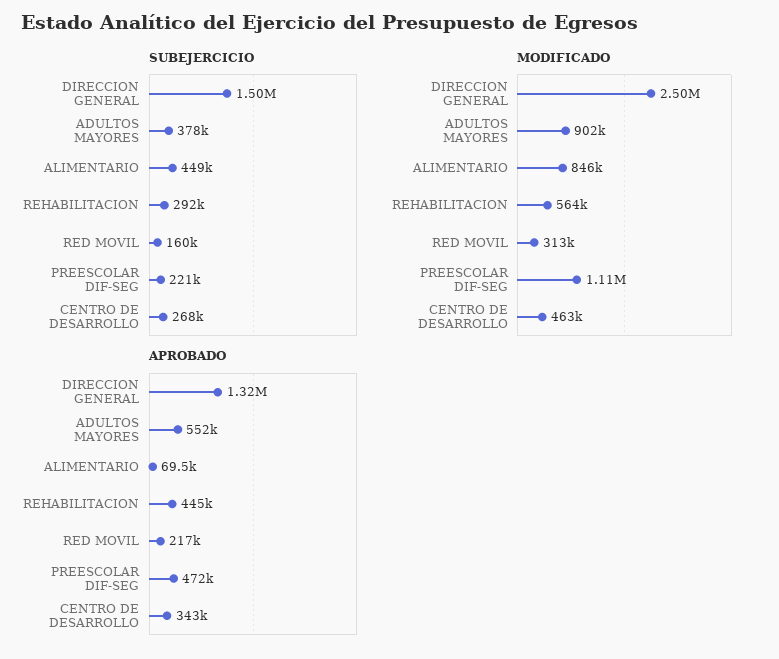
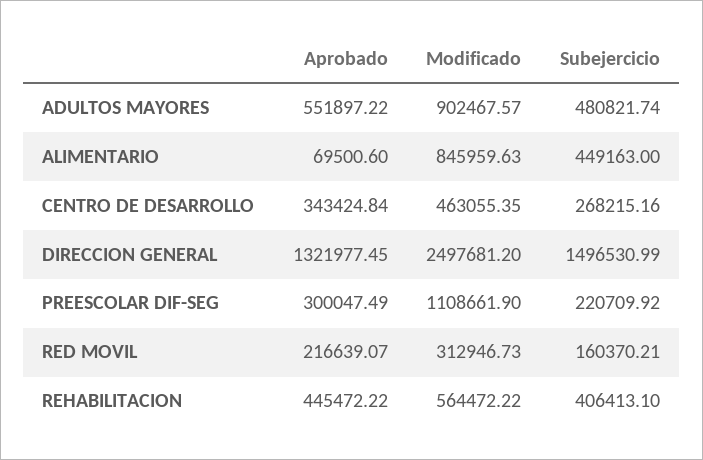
SUBEJERCICIO, ADULTOS MAYORES: 378000 -> 480821.74
SUBEJERCICIO, REHABILITACION: 292000 -> 406413.1
APROBADO, PREESCOLAR DIF-SEG: 472000 -> 300047.49

